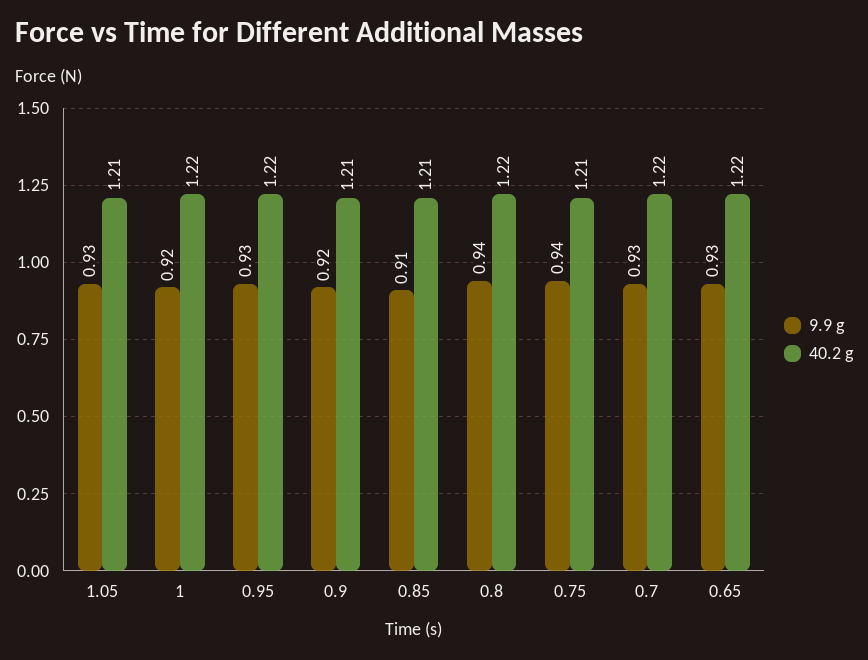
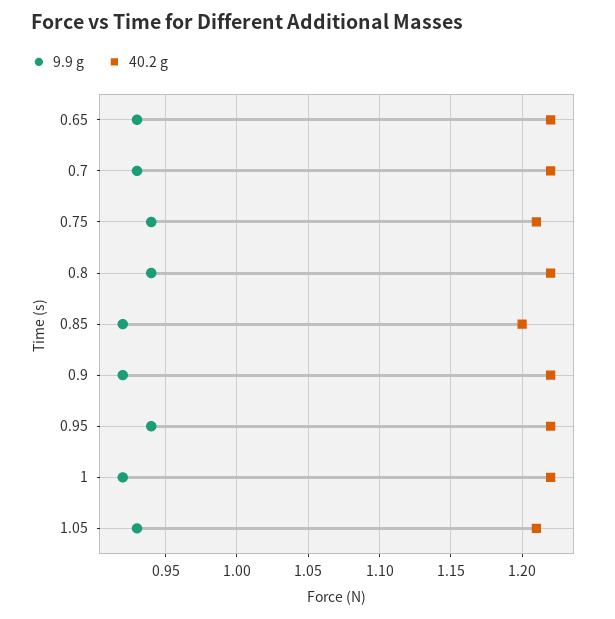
9.9 g, 0.95: 0.93 -> 0.94
40.2 g, 0.9: 1.21 -> 1.22
9.9 g, 0.85: 0.91 -> 0.92
40.2 g, 0.85: 1.21 -> 1.2

